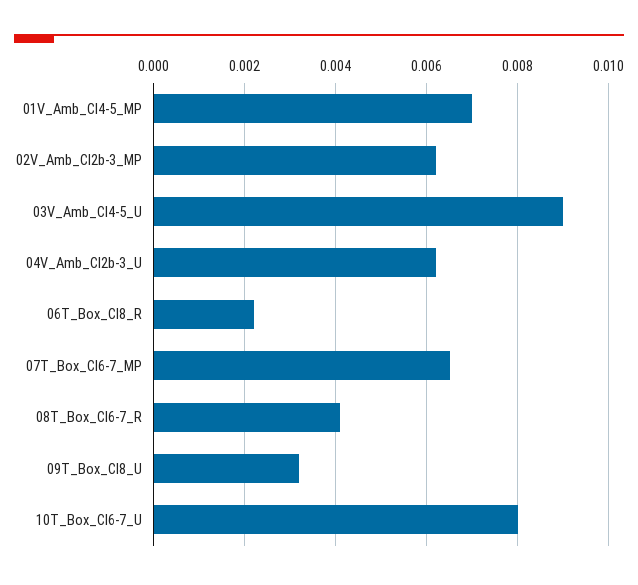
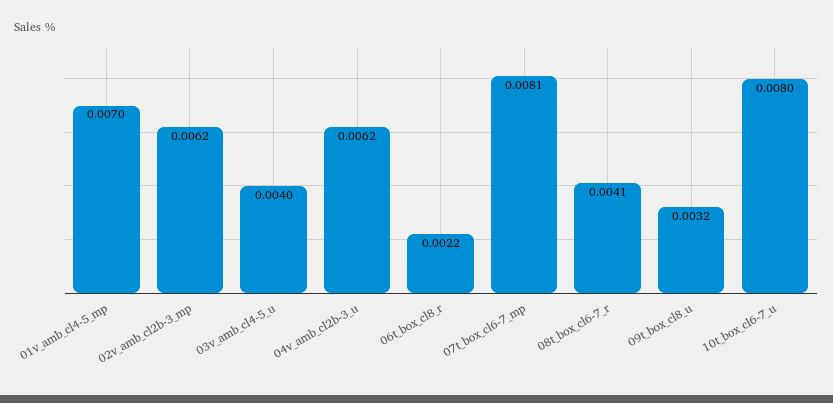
03V_Amb_Cl4-5_U: 0.009 -> 0.004
07T_Box_Cl6-7_MP: 0.0065 -> 0.0081

